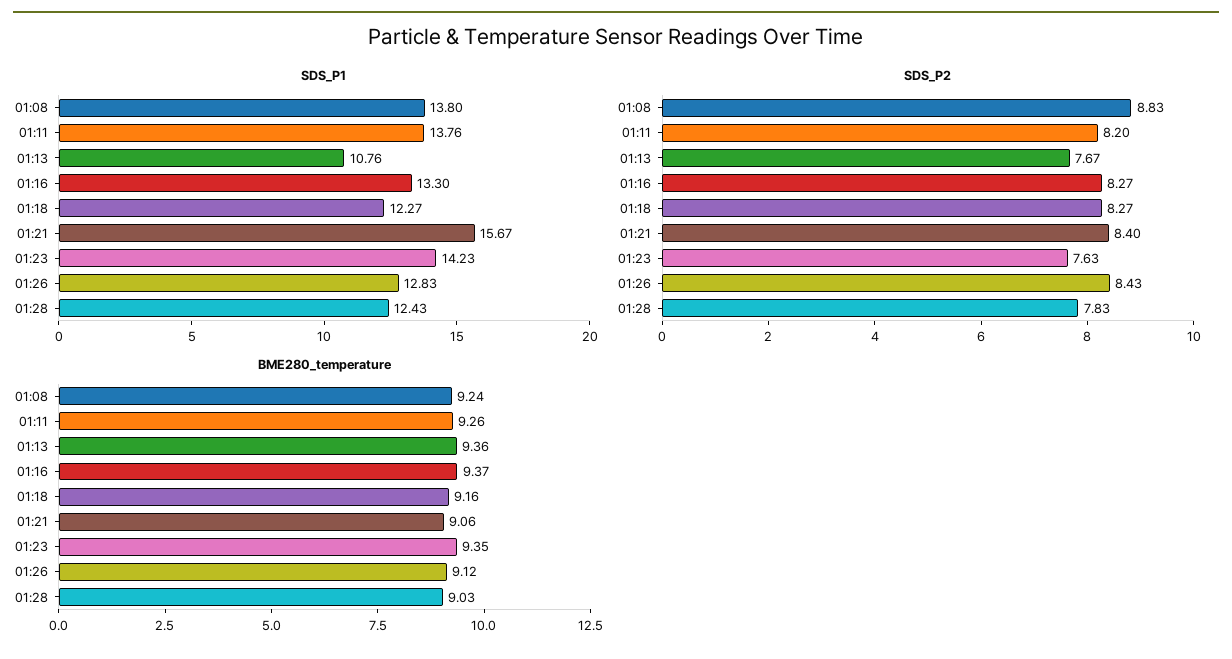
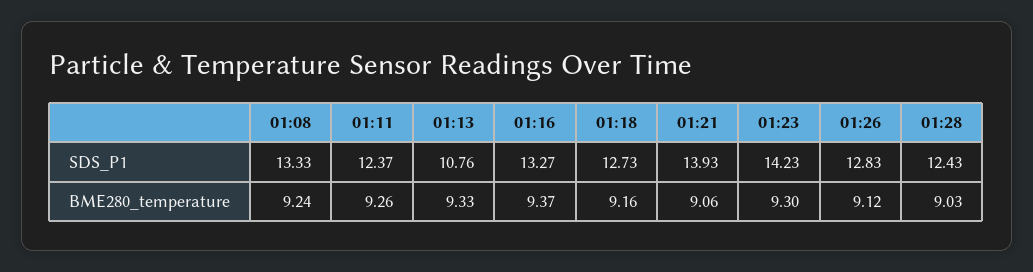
SDS_P1, 01:08: 13.8 -> 13.33
SDS_P1, 01:11: 13.76 -> 12.37
SDS_P1, 01:16: 13.3 -> 13.27
SDS_P1, 01:18: 12.27 -> 12.73
SDS_P1, 01:21: 15.67 -> 13.93
SDS_P2, 01:08: 8.83 -> none
SDS_P2, 01:11: 8.2 -> none
SDS_P2, 01:13: 7.67 -> none
SDS_P2, 01:16: 8.27 -> none
SDS_P2, 01:18: 8.27 -> none
SDS_P2, 01:21: 8.4 -> none
SDS_P2, 01:23: 7.63 -> none
SDS_P2, 01:26: 8.43 -> none
SDS_P2, 01:28: 7.83 -> none
BME280_temperature, 01:13: 9.36 -> 9.33
BME280_temperature, 01:23: 9.35 -> 9.3

